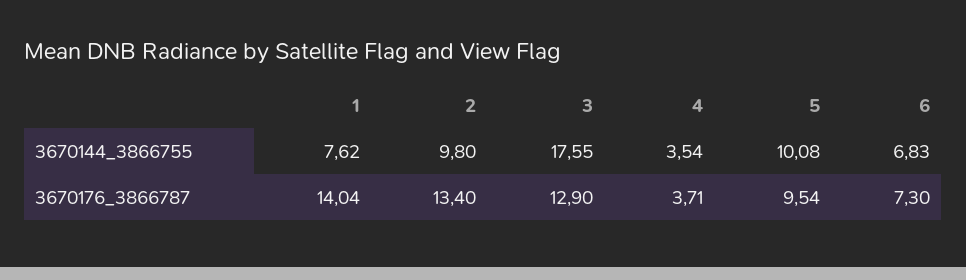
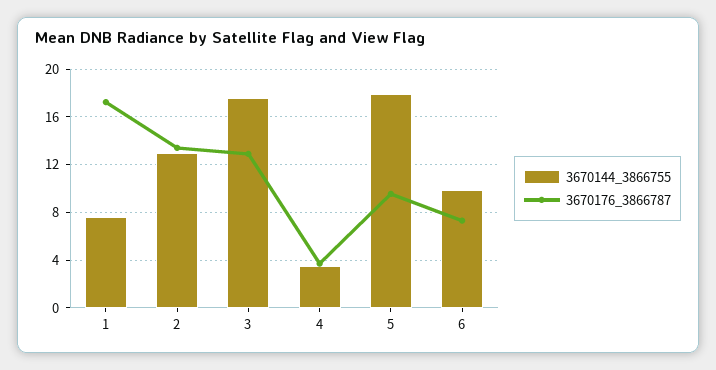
3670144_3866755, 2: 9.8 -> 13
3670144_3866755, 5: 10.08 -> 18
3670144_3866755, 6: 6.83 -> 10
3670176_3866787, 1: 14.04 -> 17

